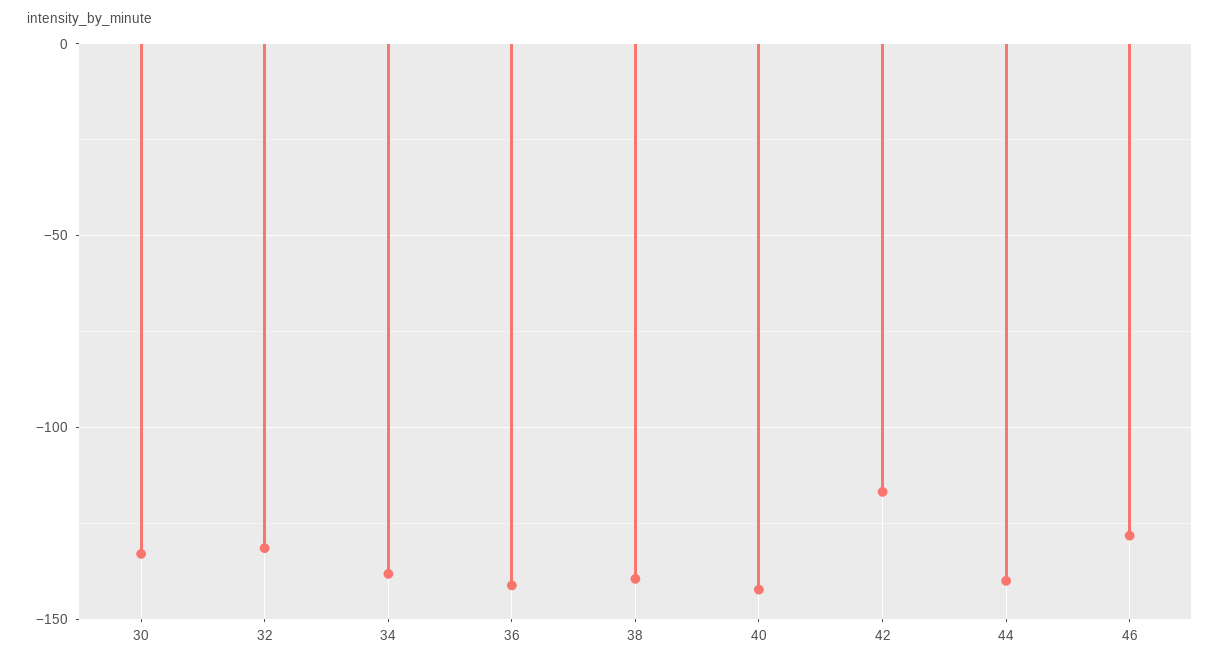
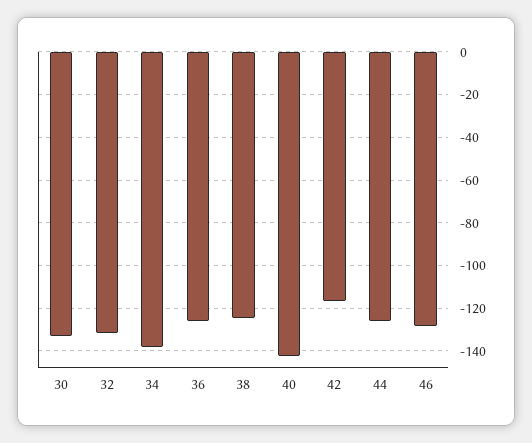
36: -140 -> -125
38: -140 -> -125
44: -140 -> -125

